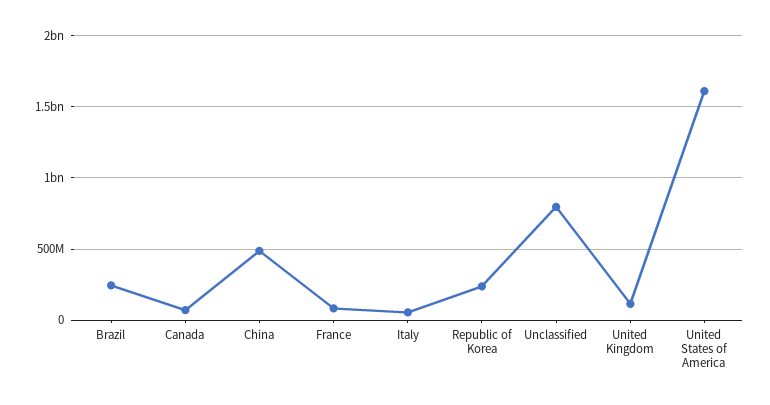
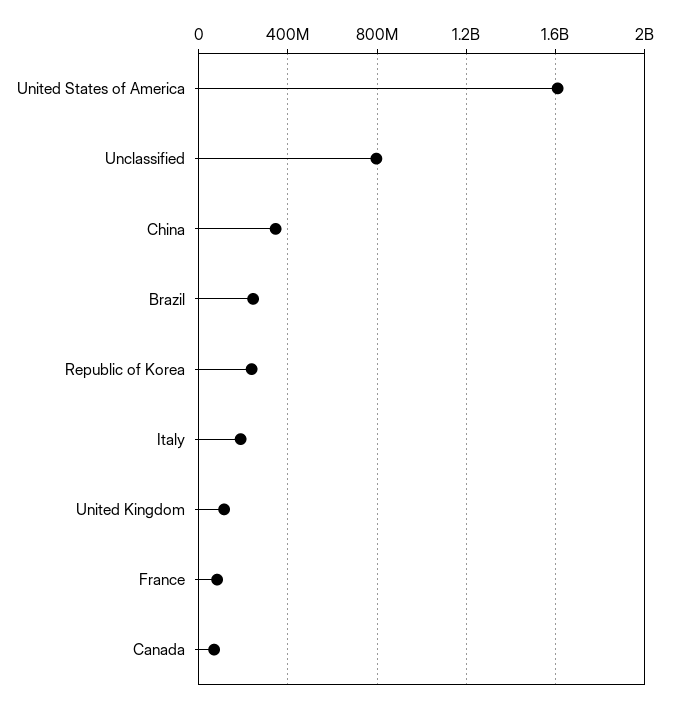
China: 500000000 -> 350000000
Italy: 50000000 -> 200000000

